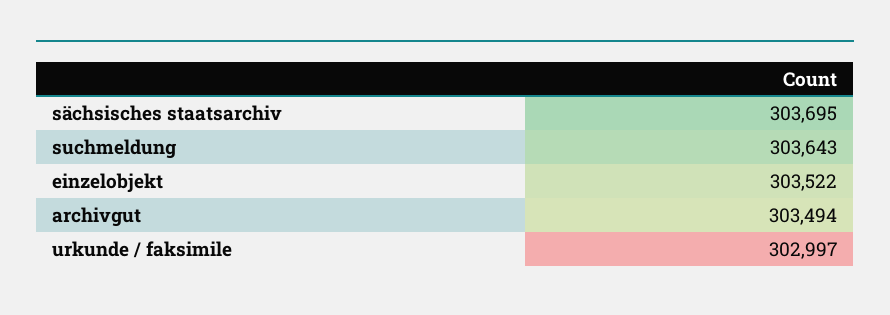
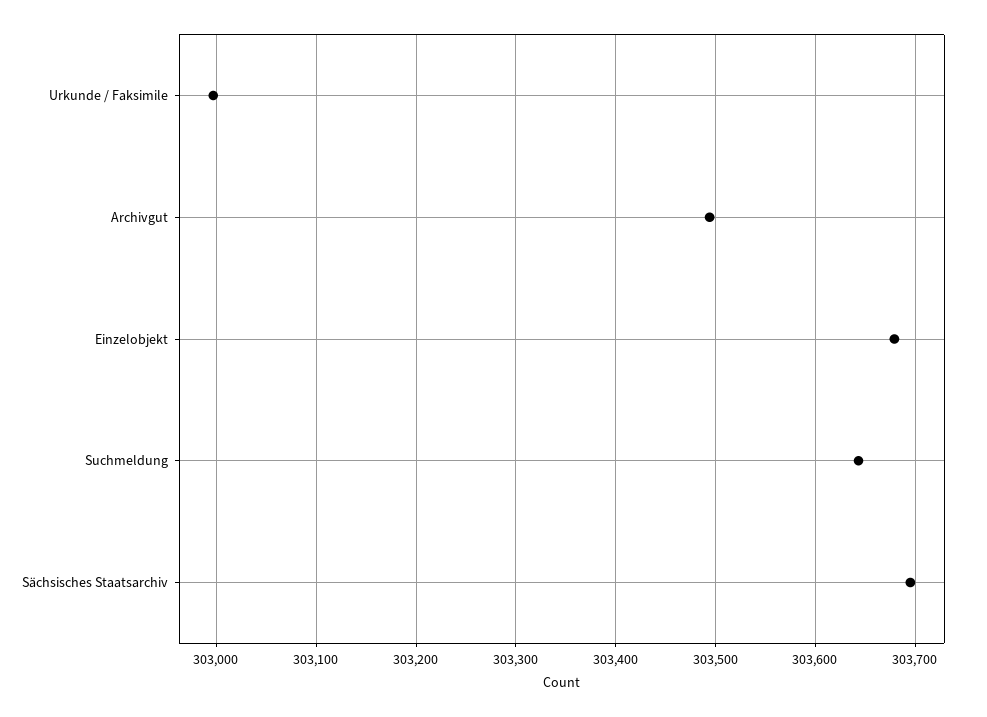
einzelobjekt: 303522 -> 303680

